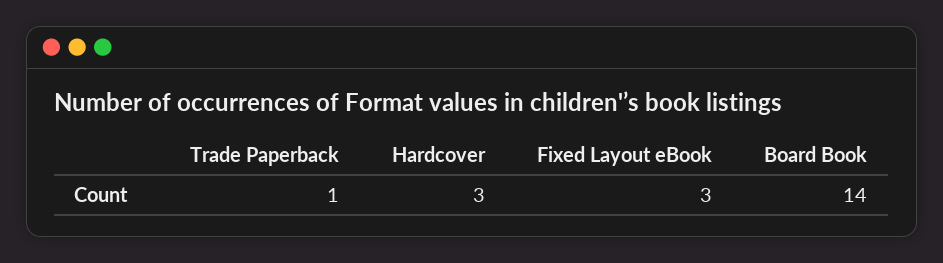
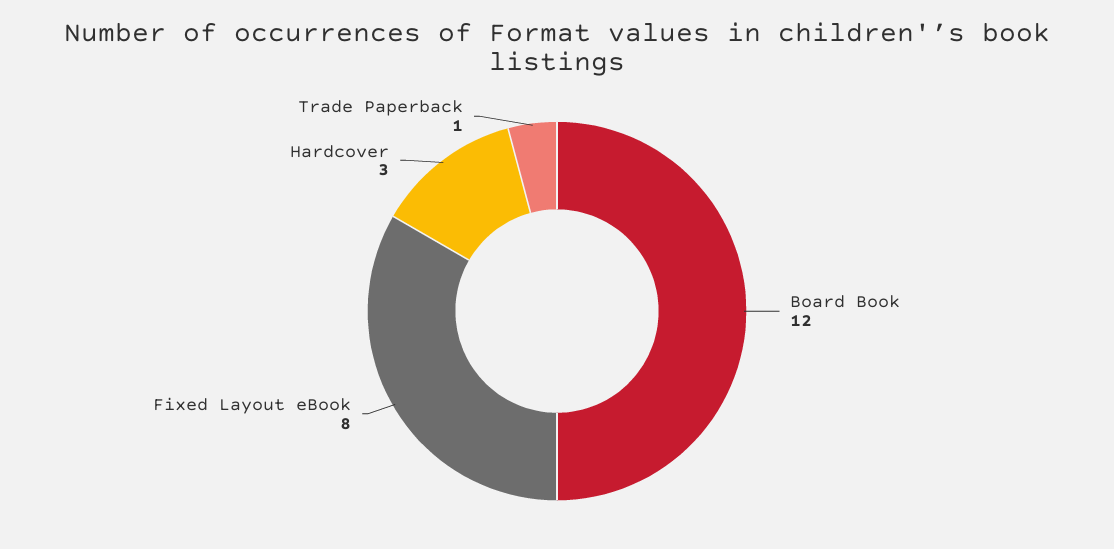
Fixed Layout eBook: 3 -> 8
Board Book: 14 -> 12

